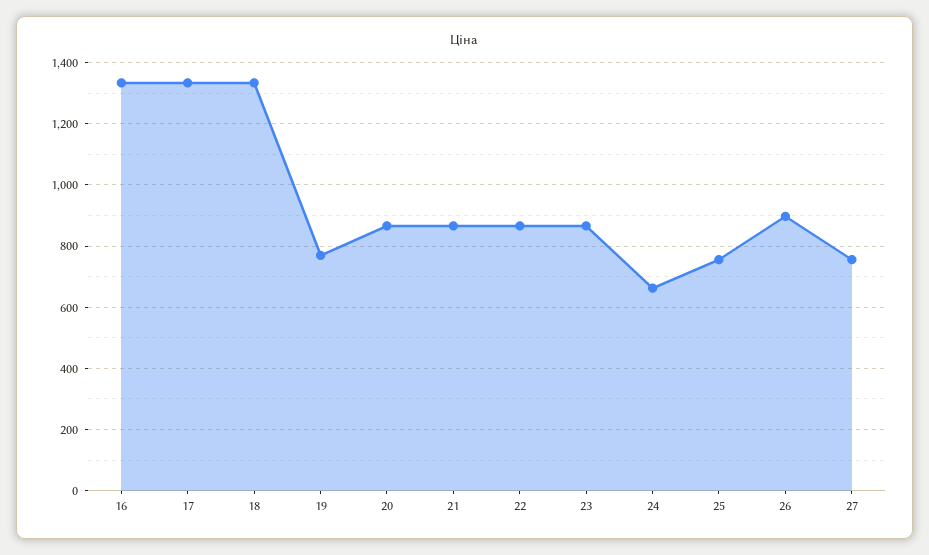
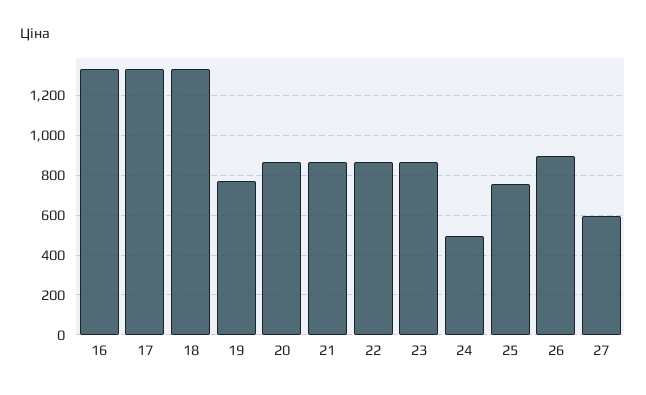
24: 660 -> 500
27: 760 -> 600

